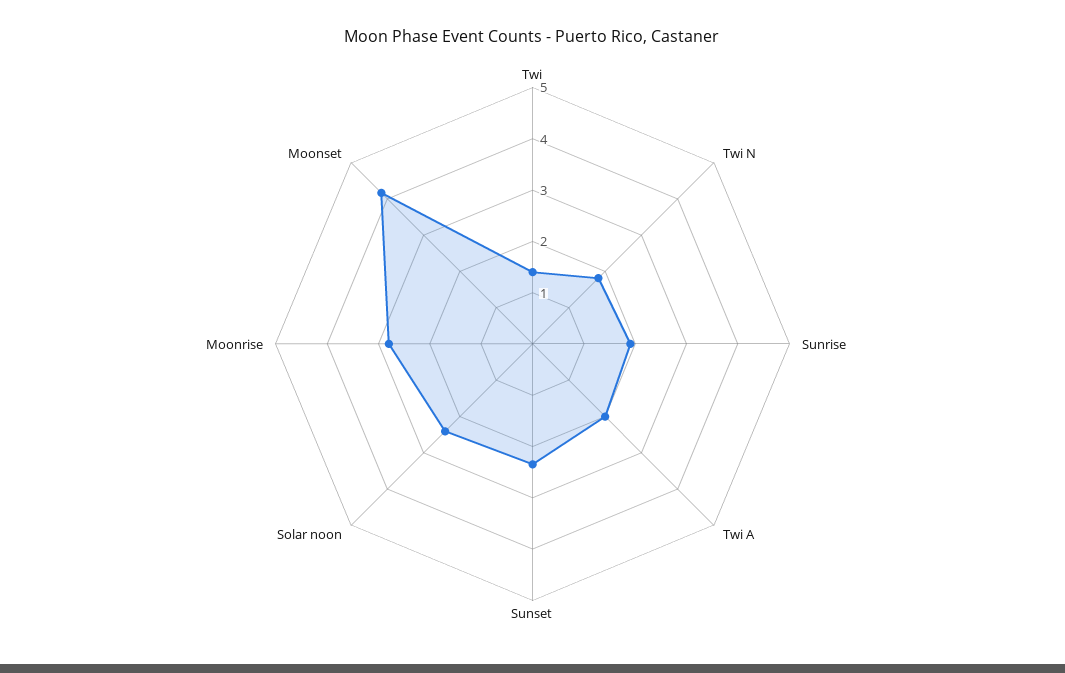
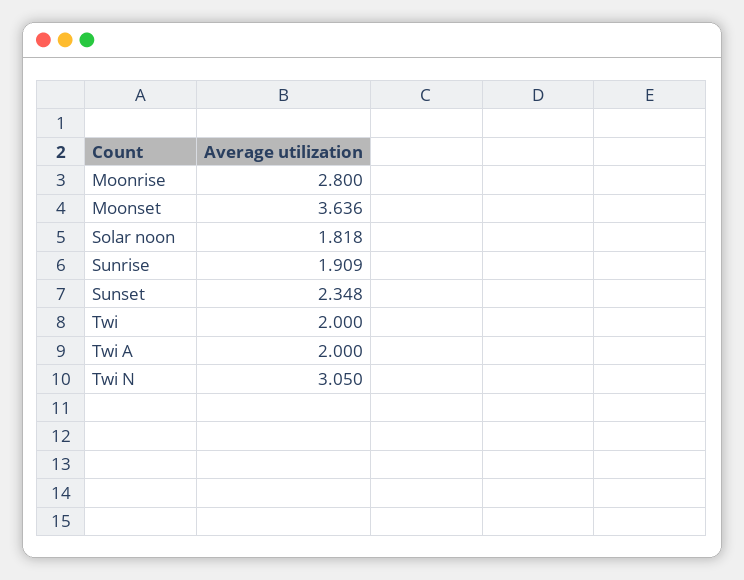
Twi: 1.4 -> 2
Twi N: 1.8 -> 3.05
Solar noon: 2.4 -> 1.818
Moonset: 4.2 -> 3.636

